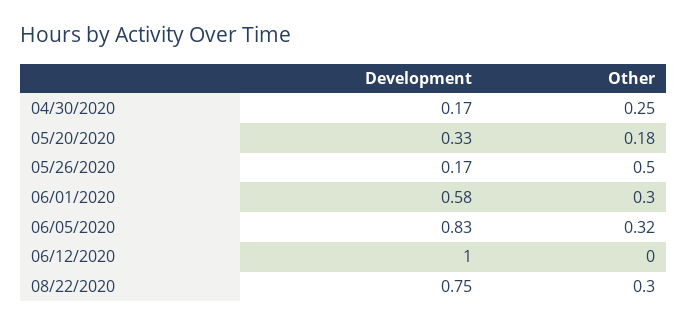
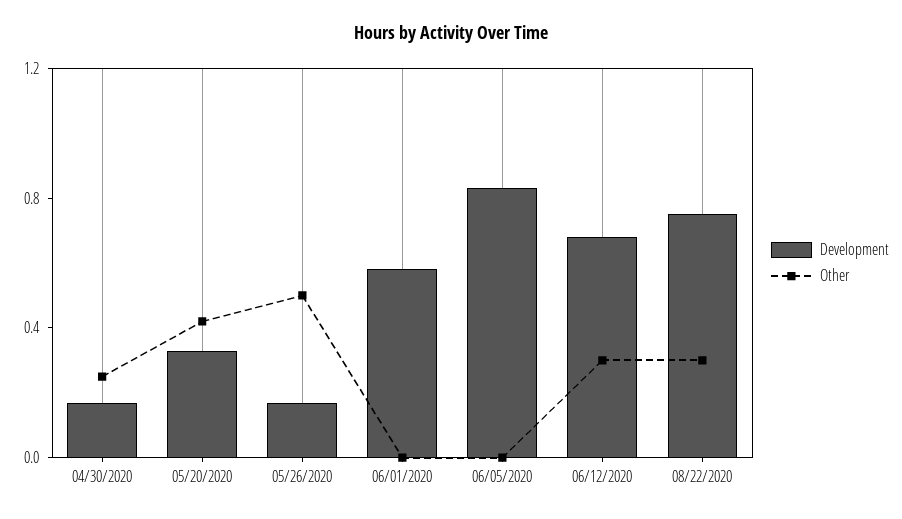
Other, 05/20/2020: 0.18 -> 0.4
Other, 06/01/2020: 0.3 -> 0
Other, 06/05/2020: 0.32 -> 0
Development, 06/12/2020: 1 -> 0.7
Other, 06/12/2020: 0 -> 0.3

